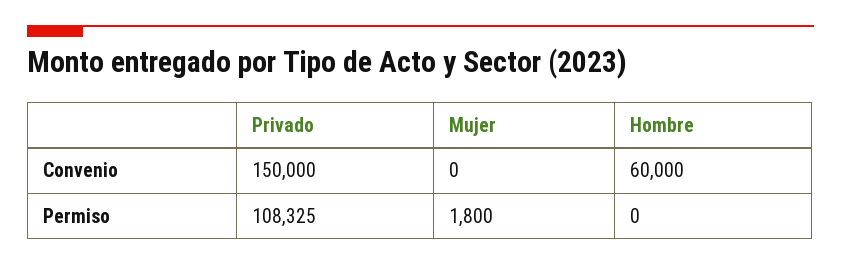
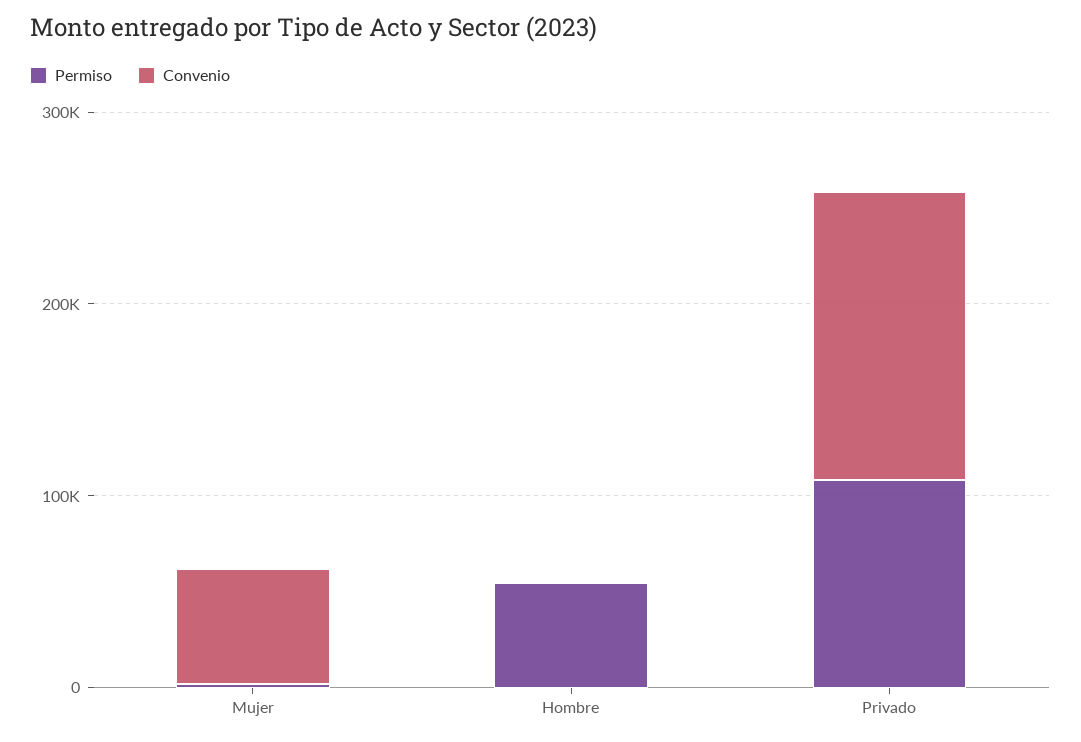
Convenio, Mujer: 0 -> 60000
Convenio, Hombre: 60000 -> 0
Permiso, Hombre: 0 -> 60000

